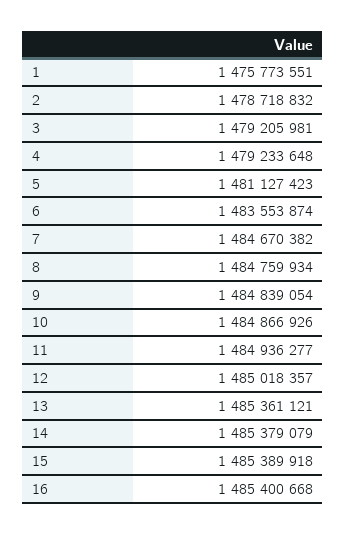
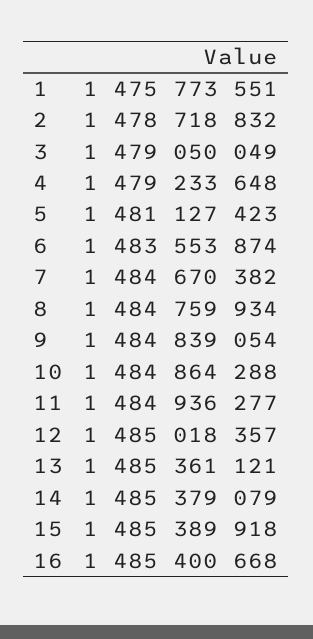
3: 1479205981 -> 1479050049
10: 1484866926 -> 1484864288

